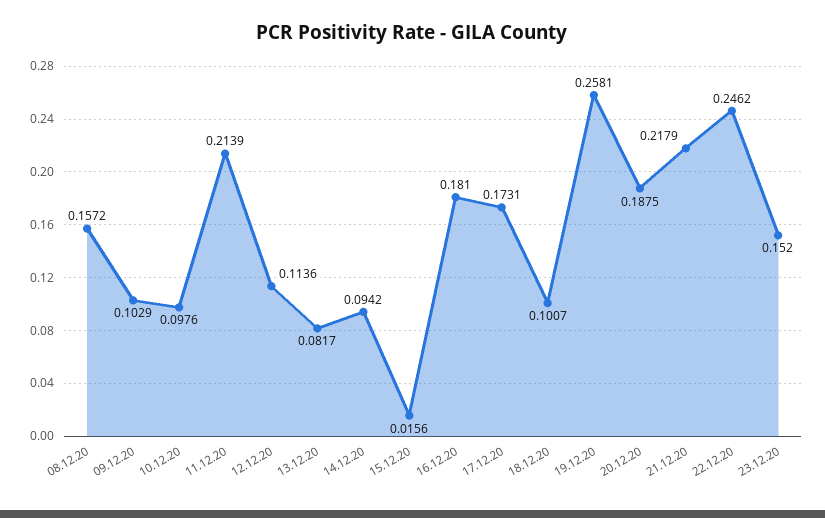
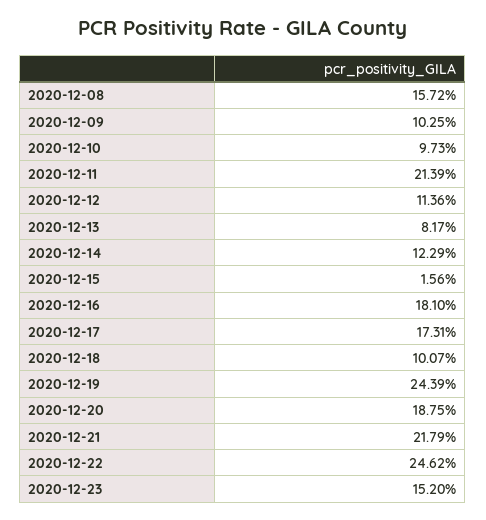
09.12.20: 0.1029 -> 0.1025
10.12.20: 0.0976 -> 0.0973
14.12.20: 0.0942 -> 0.1229
19.12.20: 0.2581 -> 0.2439

